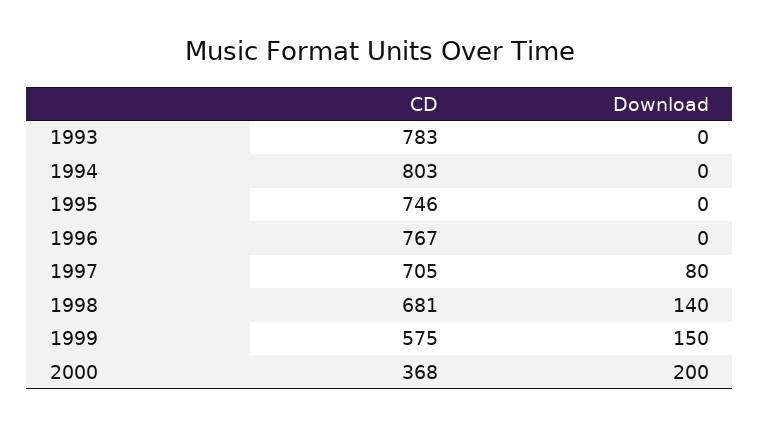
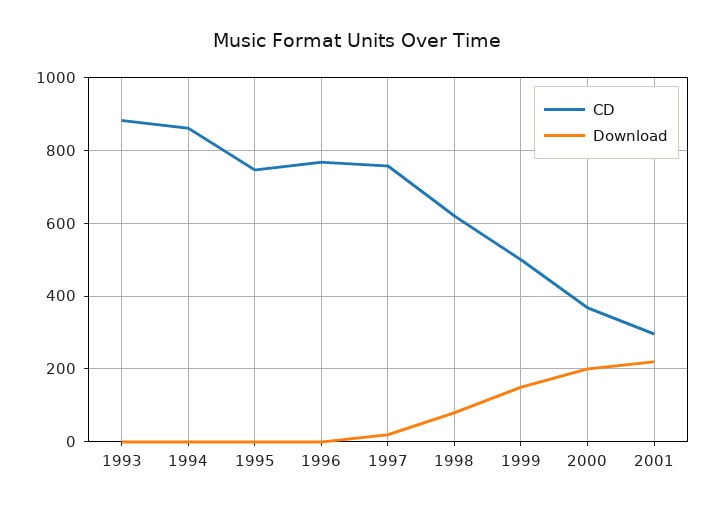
CD, 1993: 783 -> 880
CD, 1994: 803 -> 860
CD, 1997: 705 -> 760
Download, 1997: 80 -> 20
CD, 1998: 681 -> 620
Download, 1998: 140 -> 80
CD, 1999: 575 -> 500
CD, 2001: none -> 300
Download, 2001: none -> 220

